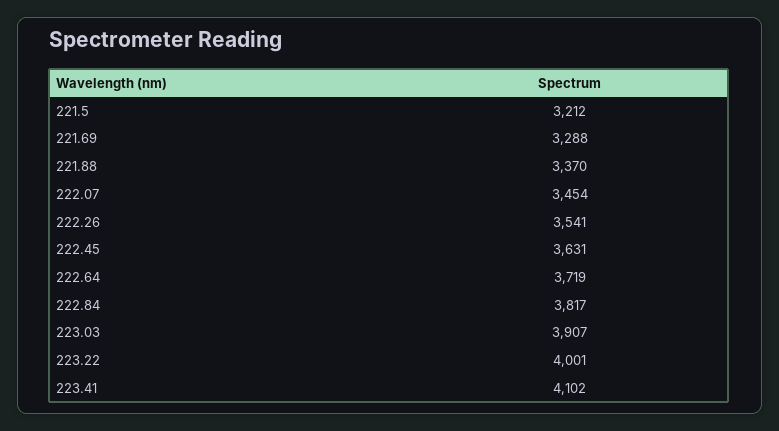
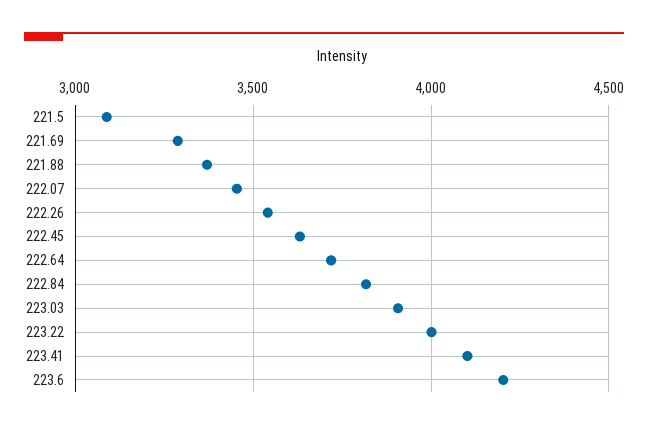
221.5: 3212 -> 3100
223.6: none -> 4200

